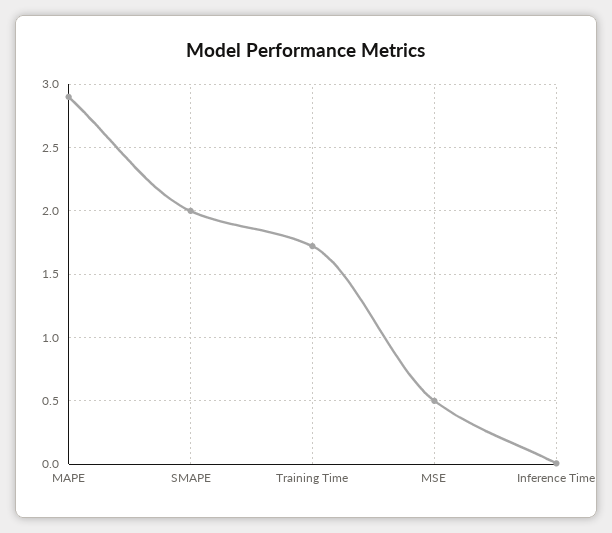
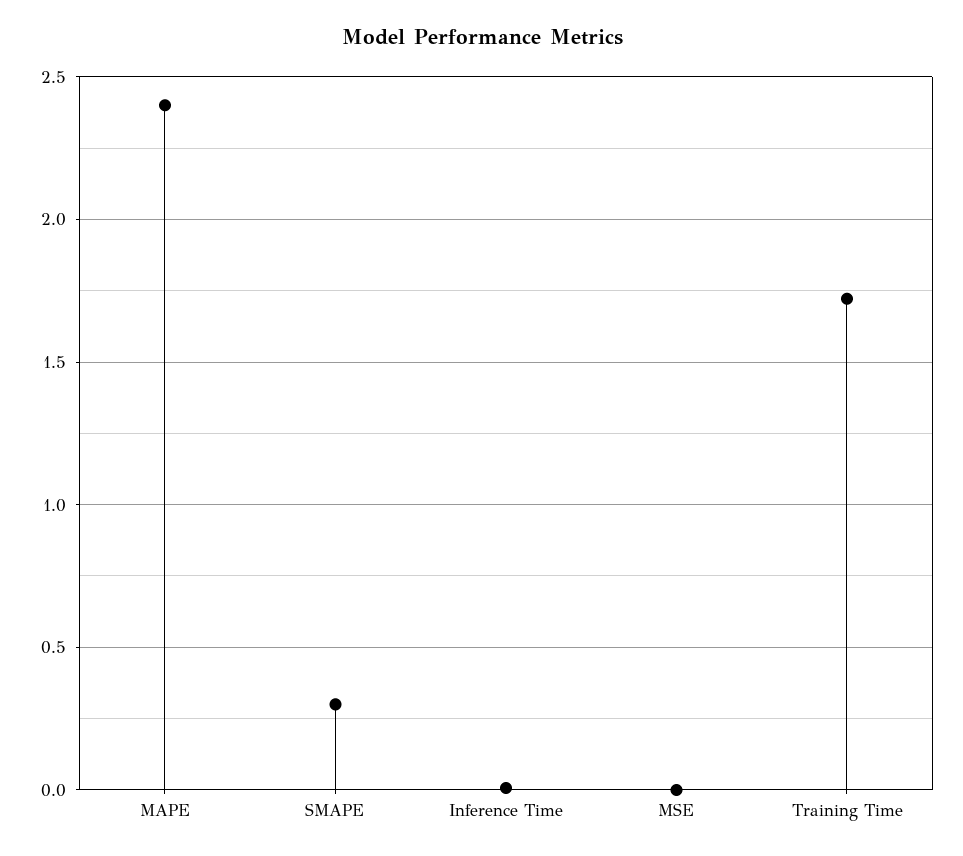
MAPE: 2.9 -> 2.4
SMAPE: 2 -> 0.3
MSE: 0.5 -> 0

